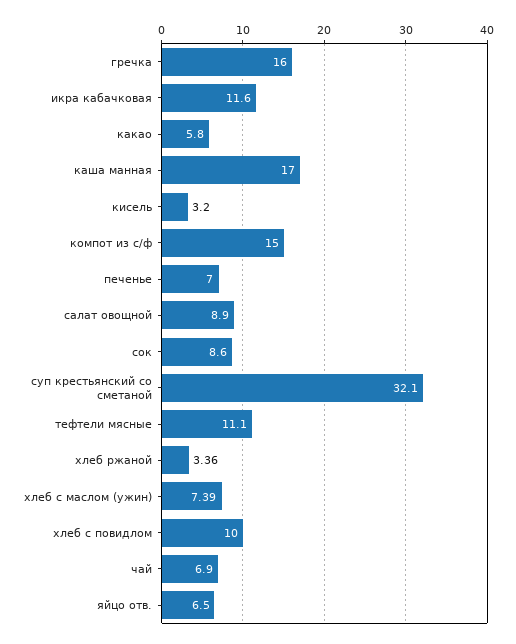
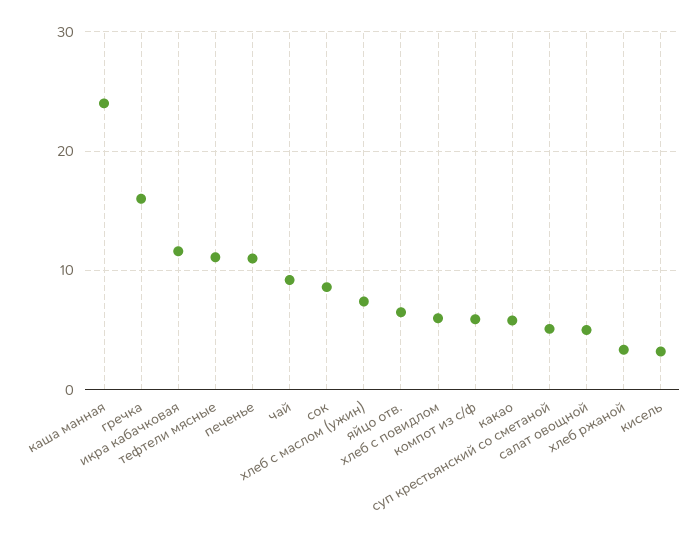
каша манная: 17 -> 24
компот из с/ф: 15 -> 6
печенье: 7 -> 11
салат овощной: 8.9 -> 5
суп крестьянский со сметаной: 32.1 -> 5
хлеб с повидлом: 10 -> 6
чай: 6.9 -> 9

